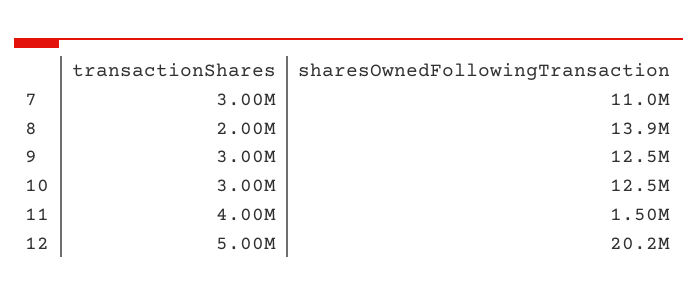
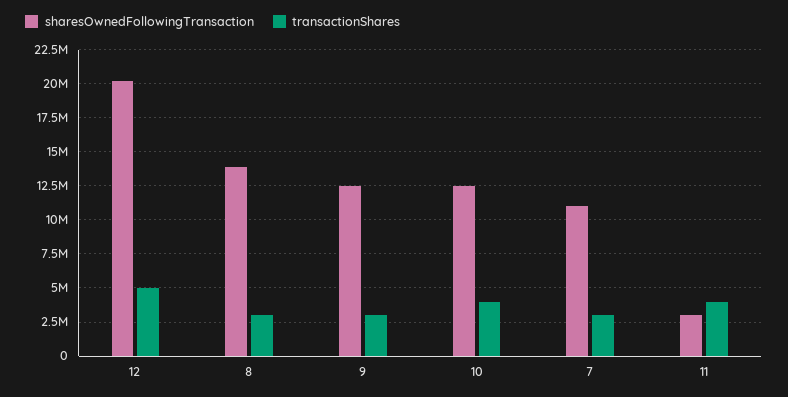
transactionShares, 8: 2000000 -> 3000000
transactionShares, 10: 3000000 -> 4000000
sharesOwnedFollowingTransaction, 11: 1500000 -> 3000000

